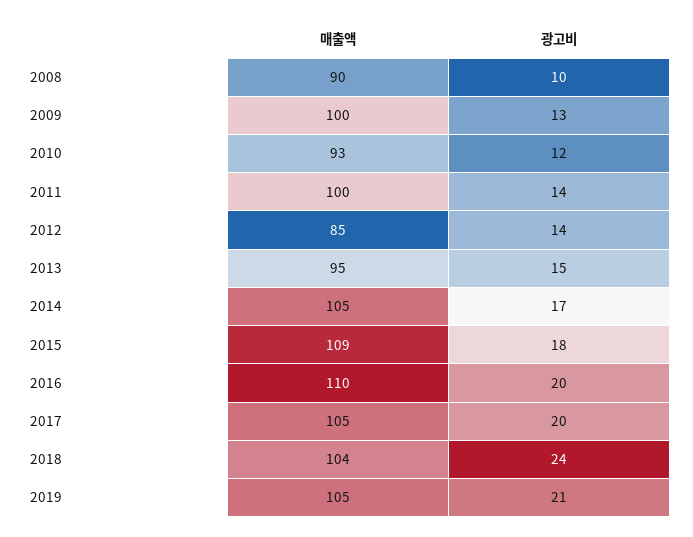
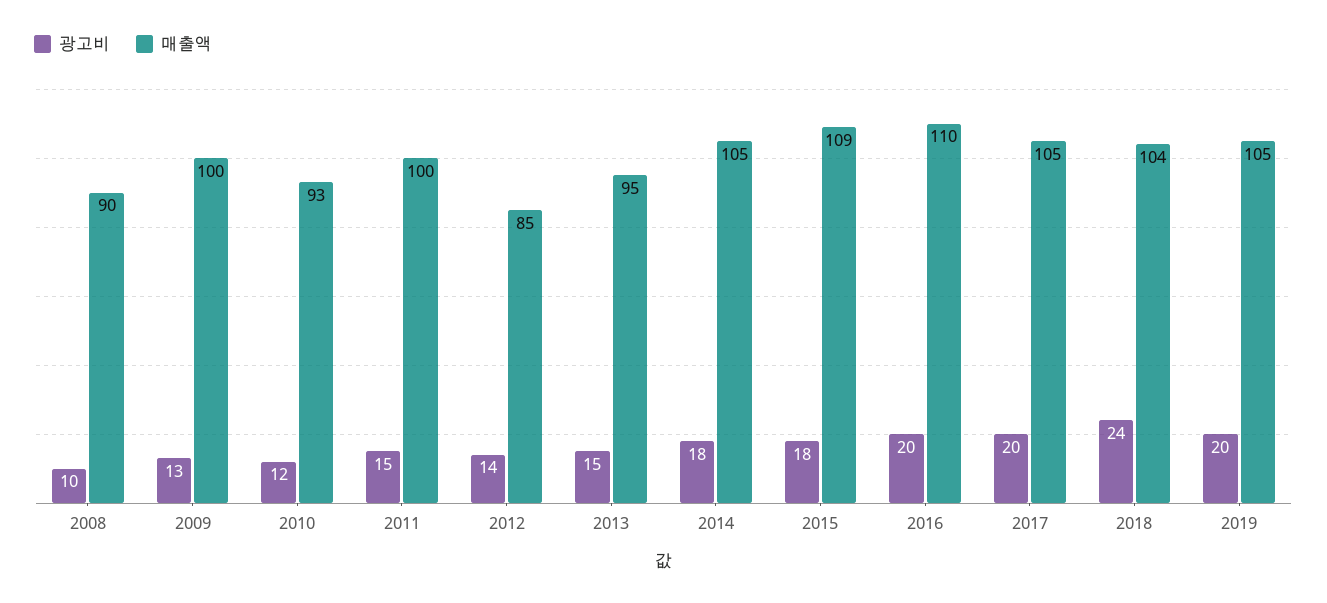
광고비, 2011: 14 -> 15
광고비, 2014: 17 -> 18
광고비, 2019: 21 -> 20

